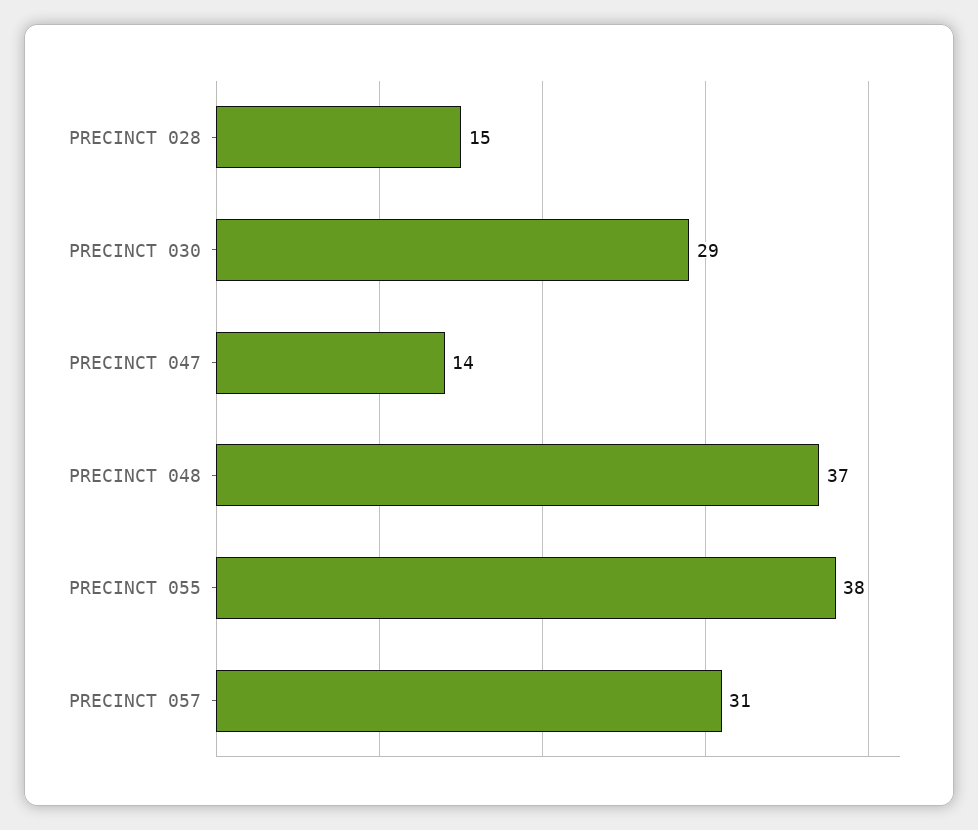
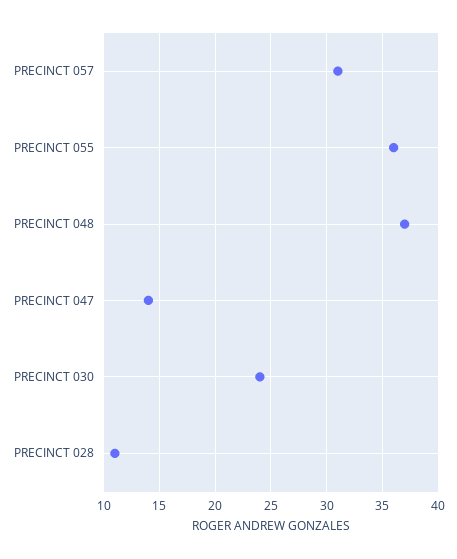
PRECINCT 028: 15 -> 11
PRECINCT 030: 29 -> 24
PRECINCT 055: 38 -> 36

